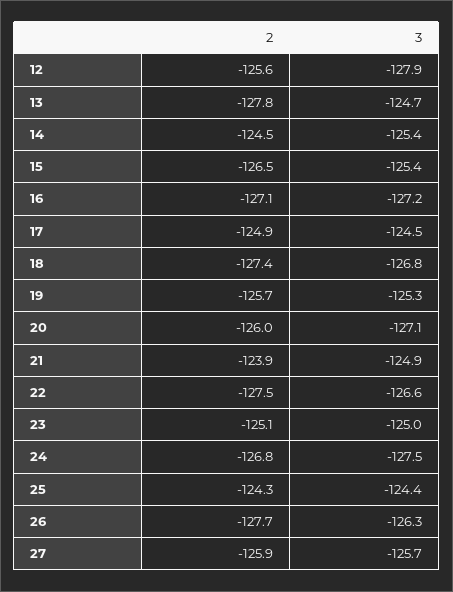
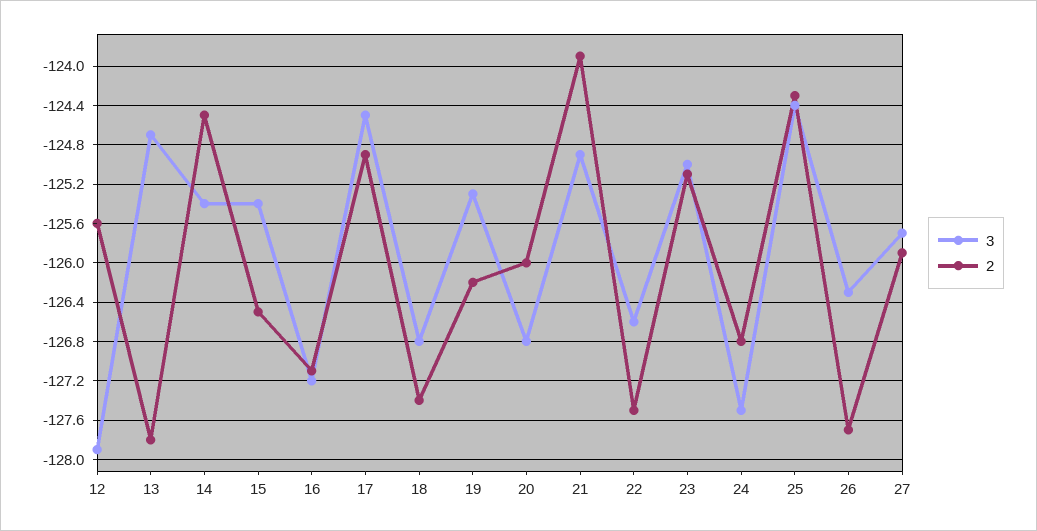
2, 19: -125.7 -> -126.2
3, 20: -127.1 -> -126.8

